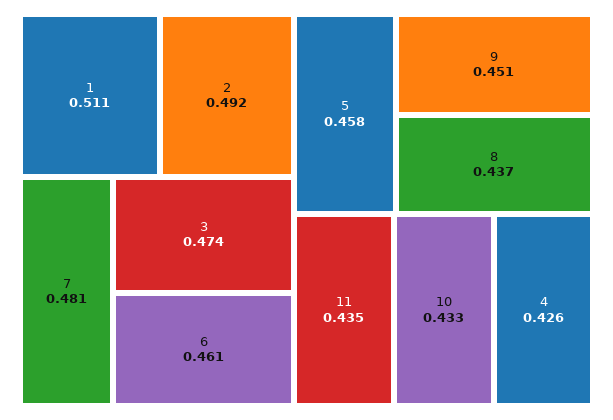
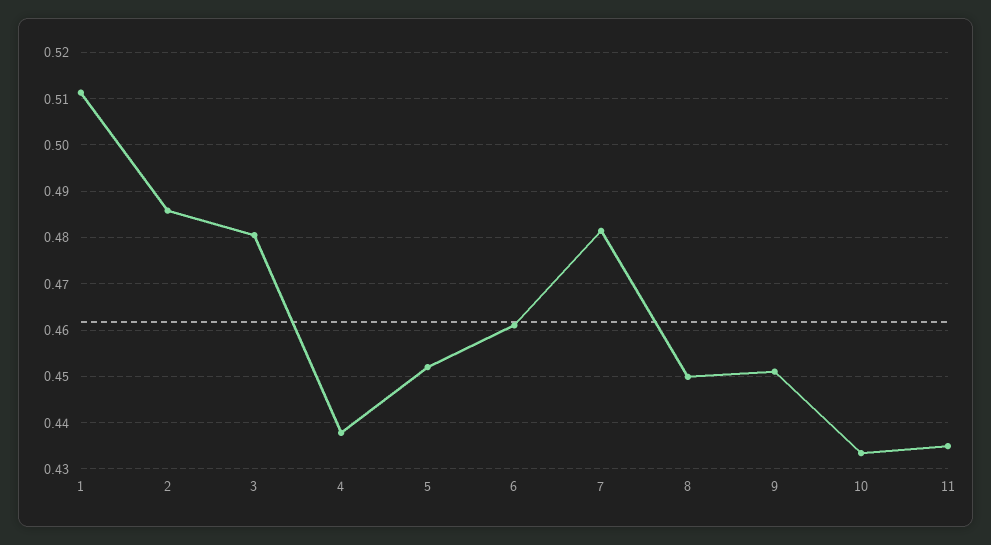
2: 0.492 -> 0.486
3: 0.474 -> 0.48
5: 0.458 -> 0.452
8: 0.437 -> 0.45
4: 0.426 -> 0.438

